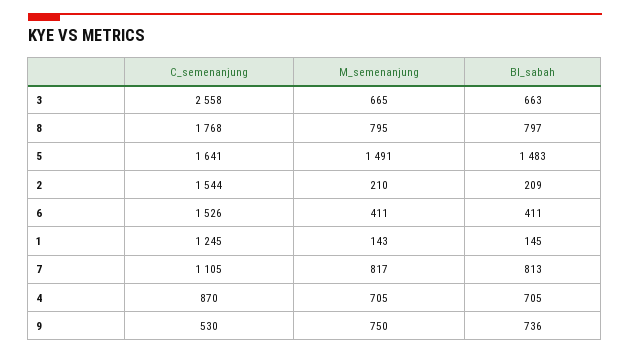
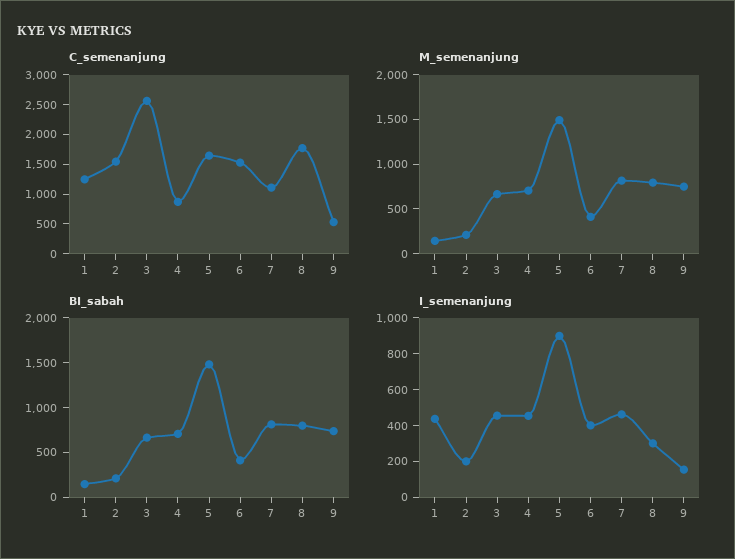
I_semenanjung, 1: none -> 450
I_semenanjung, 2: none -> 200
I_semenanjung, 3: none -> 450
I_semenanjung, 4: none -> 450
I_semenanjung, 5: none -> 900
I_semenanjung, 6: none -> 400
I_semenanjung, 7: none -> 450
I_semenanjung, 8: none -> 300
I_semenanjung, 9: none -> 150

